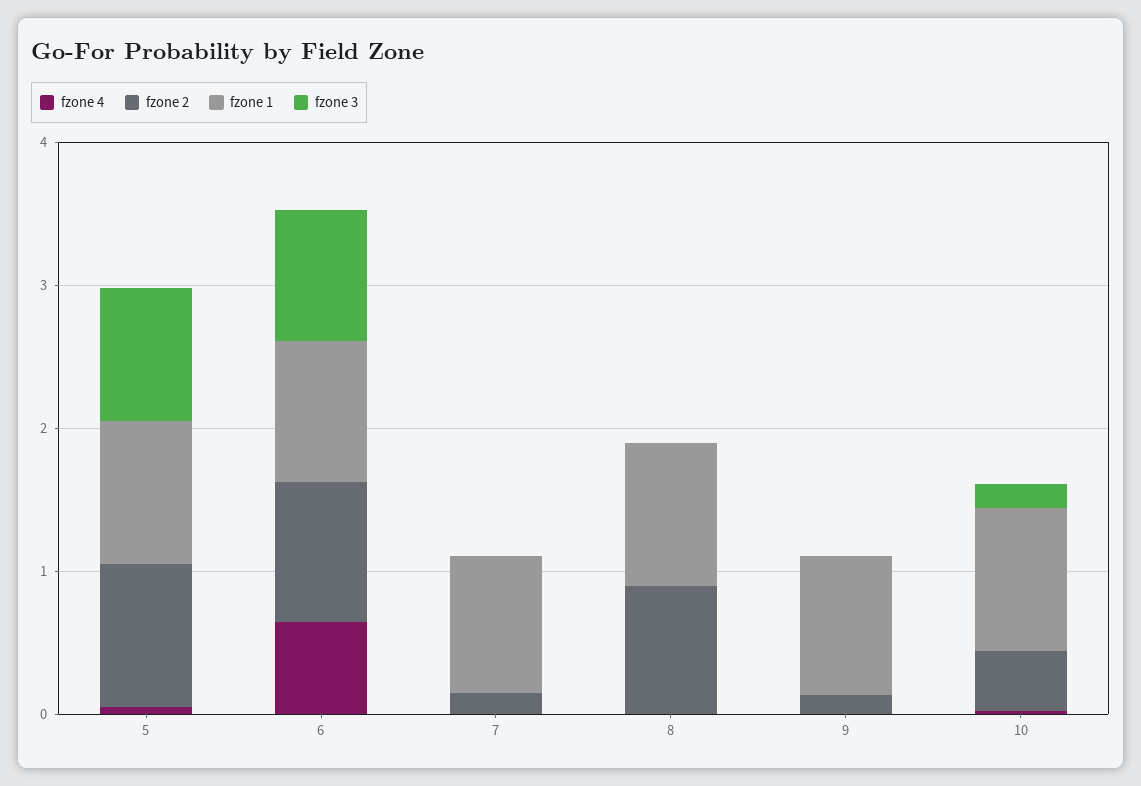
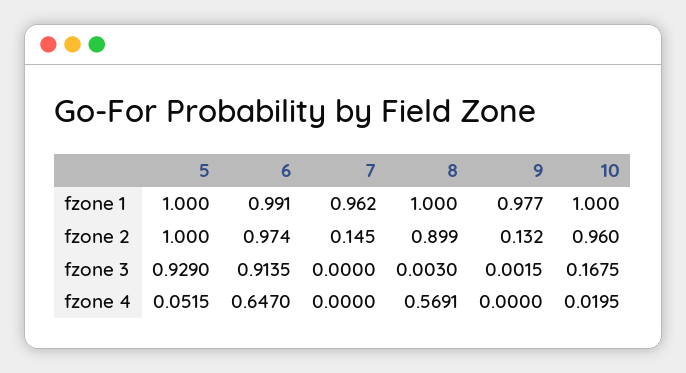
fzone 4, 8: 0 -> 0.5691
fzone 2, 10: 0.4 -> 0.96

